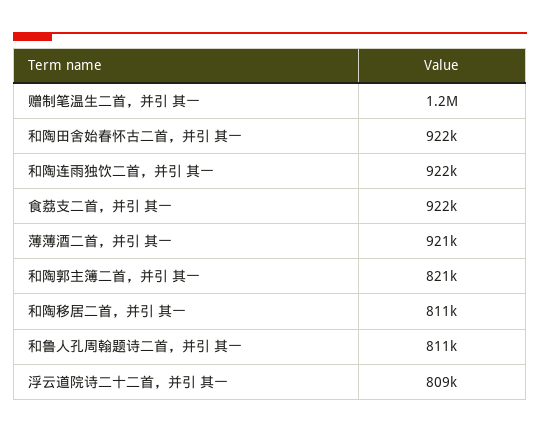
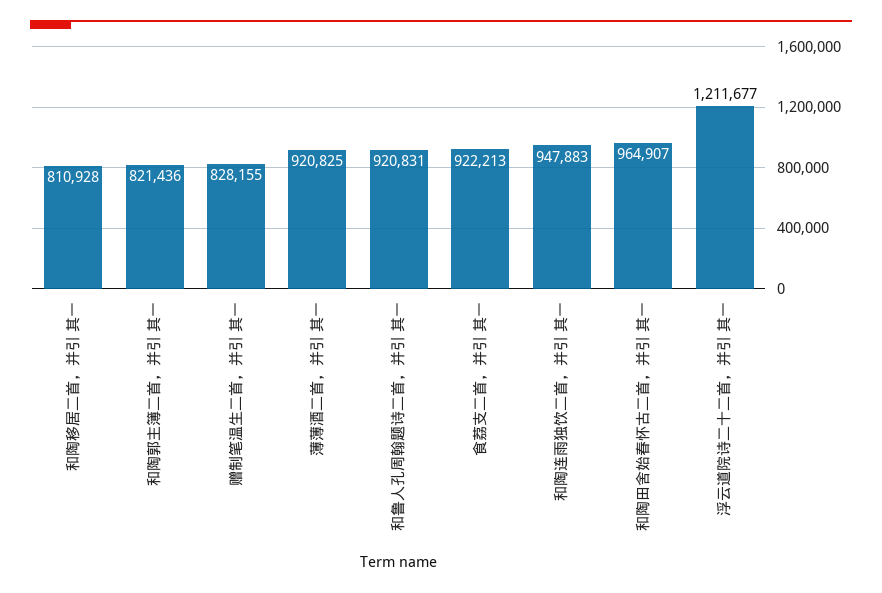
赠制笔温生二首，并引 其一: 1200000 -> 828155
和陶田舍始春怀古二首，并引 其一: 922000 -> 964907
和陶连雨独饮二首，并引 其一: 922000 -> 947883
和鲁人孔周翰题诗二首，并引 其一: 811000 -> 920831
浮云道院诗二十二首，并引 其一: 809000 -> 1211677

